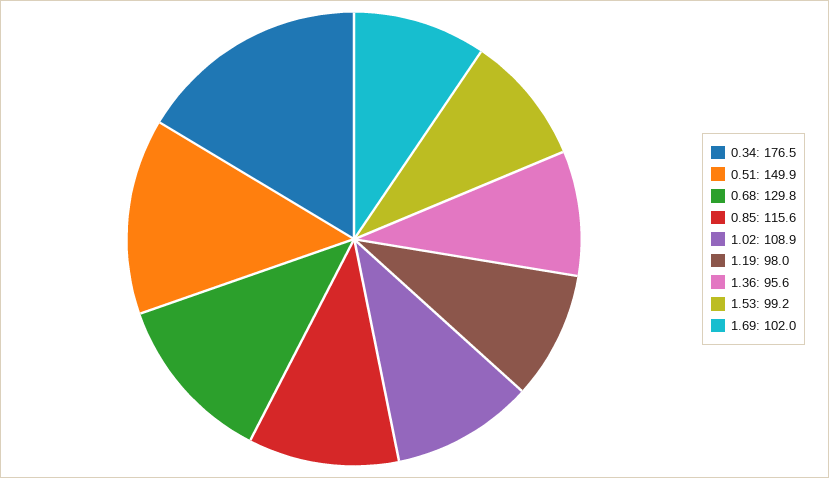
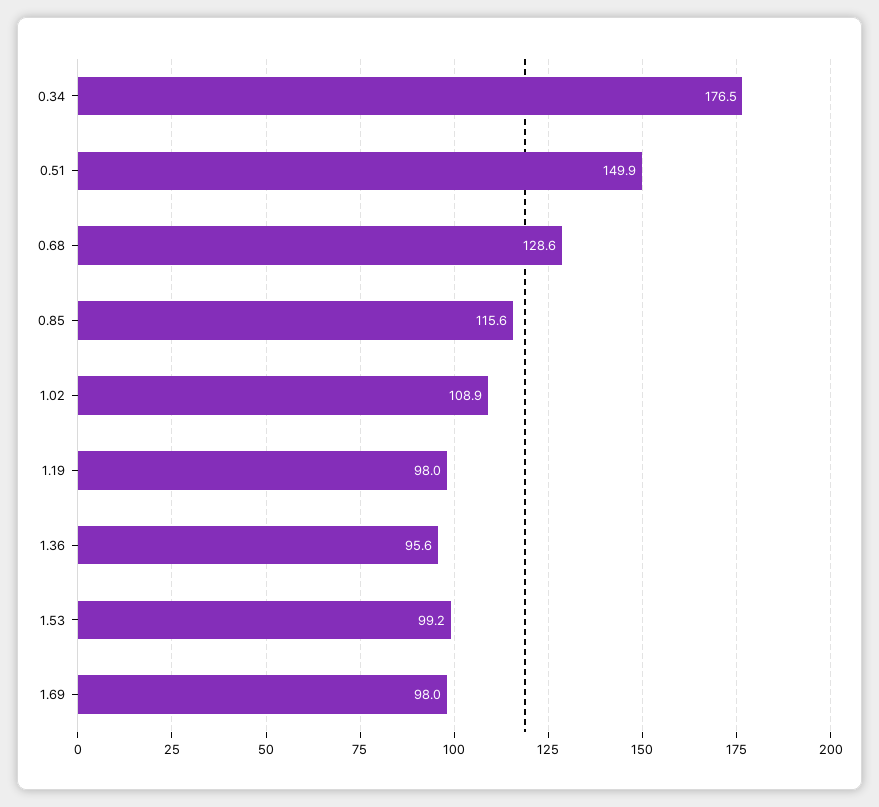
0.68: 129.8 -> 128.6
1.69: 102 -> 98

